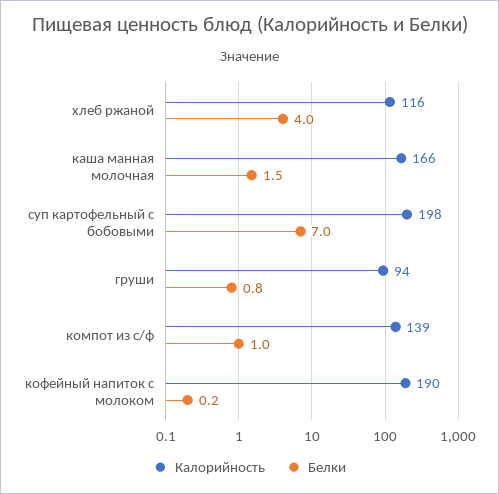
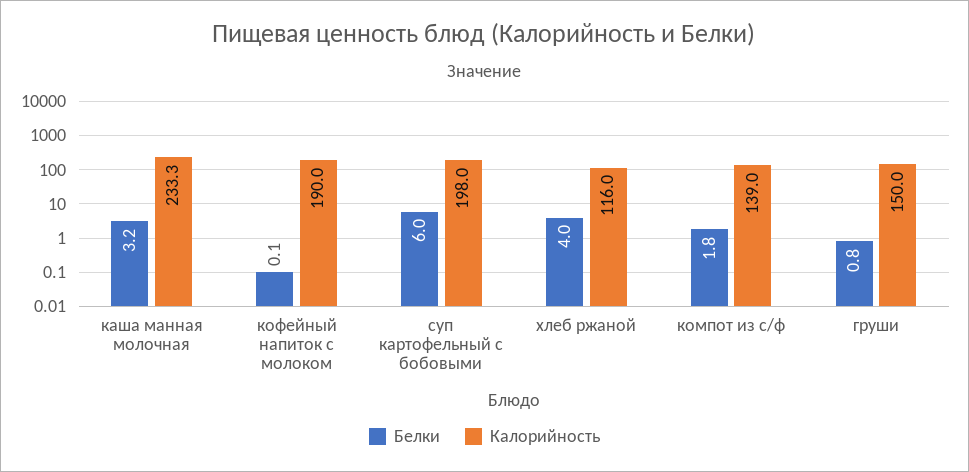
Калорийность, каша манная молочная: 166 -> 233.3
Белки, каша манная молочная: 1.5 -> 3.2
Белки, суп картофельный с бобовыми: 7 -> 6
Калорийность, груши: 94 -> 150
Белки, компот из с/ф: 1 -> 1.8
Белки, кофейный напиток с молоком: 0.2 -> 0.1

